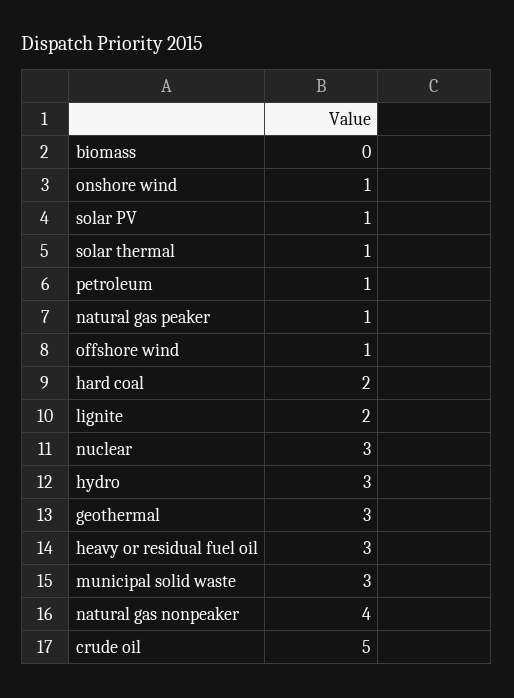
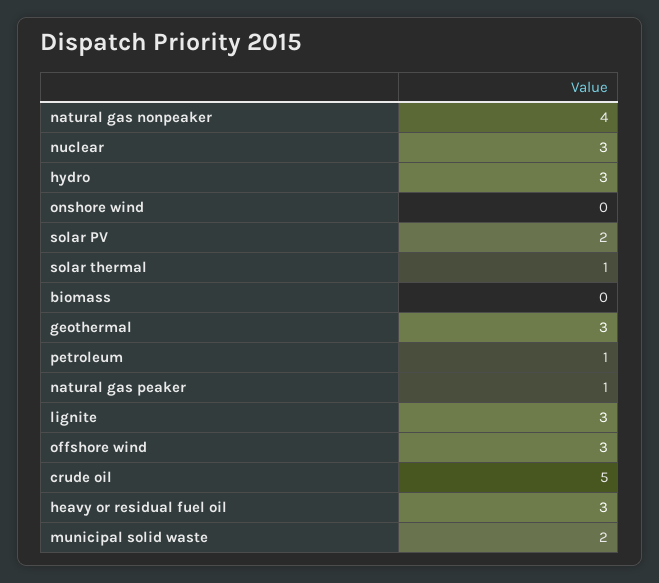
onshore wind: 1 -> 0
solar PV: 1 -> 2
offshore wind: 1 -> 3
hard coal: 2 -> none
lignite: 2 -> 3
municipal solid waste: 3 -> 2

